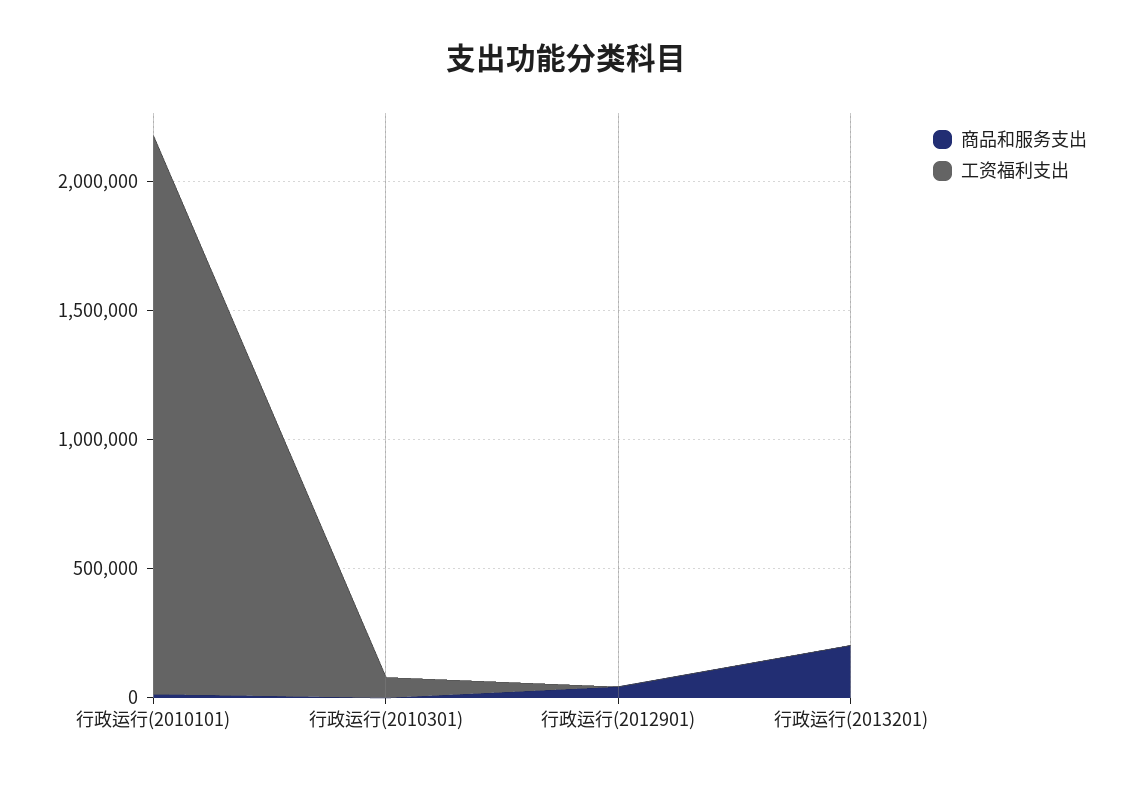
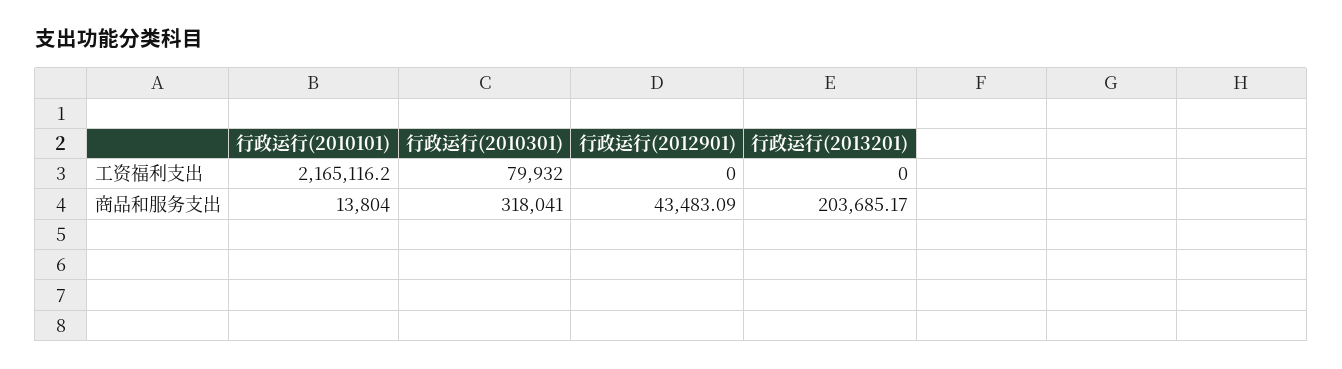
商品和服务支出, 行政运行(2010301): 0 -> 318041

